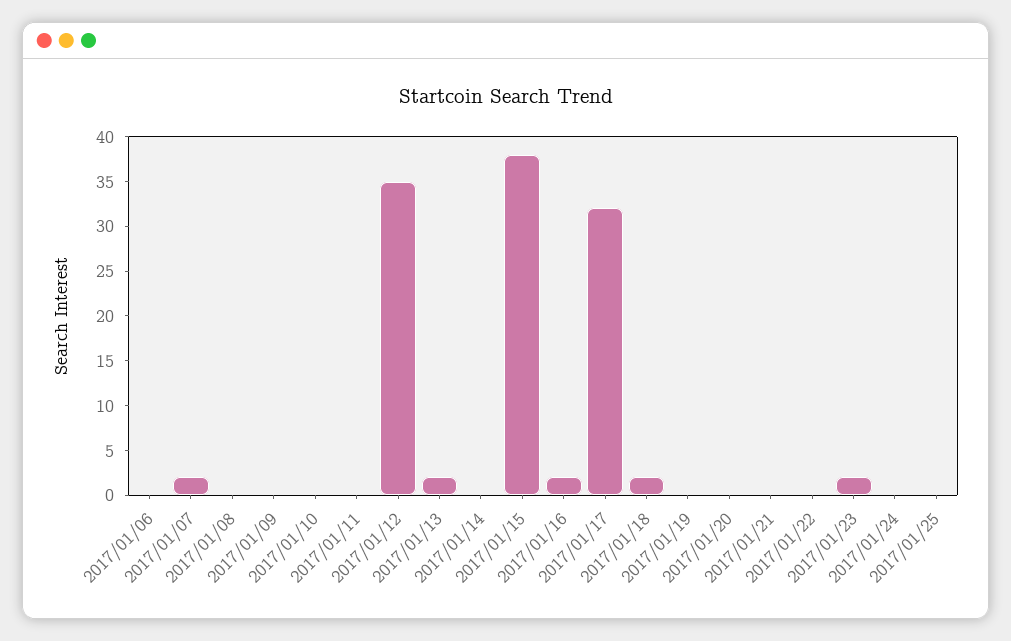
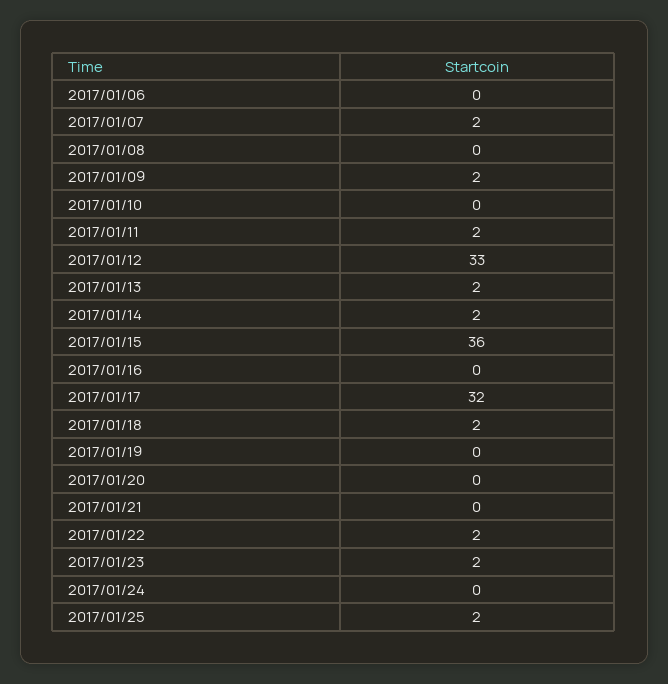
2017/01/09: 0 -> 2
2017/01/11: 0 -> 2
2017/01/12: 35 -> 33
2017/01/14: 0 -> 2
2017/01/15: 38 -> 36
2017/01/16: 2 -> 0
2017/01/22: 0 -> 2
2017/01/25: 0 -> 2

